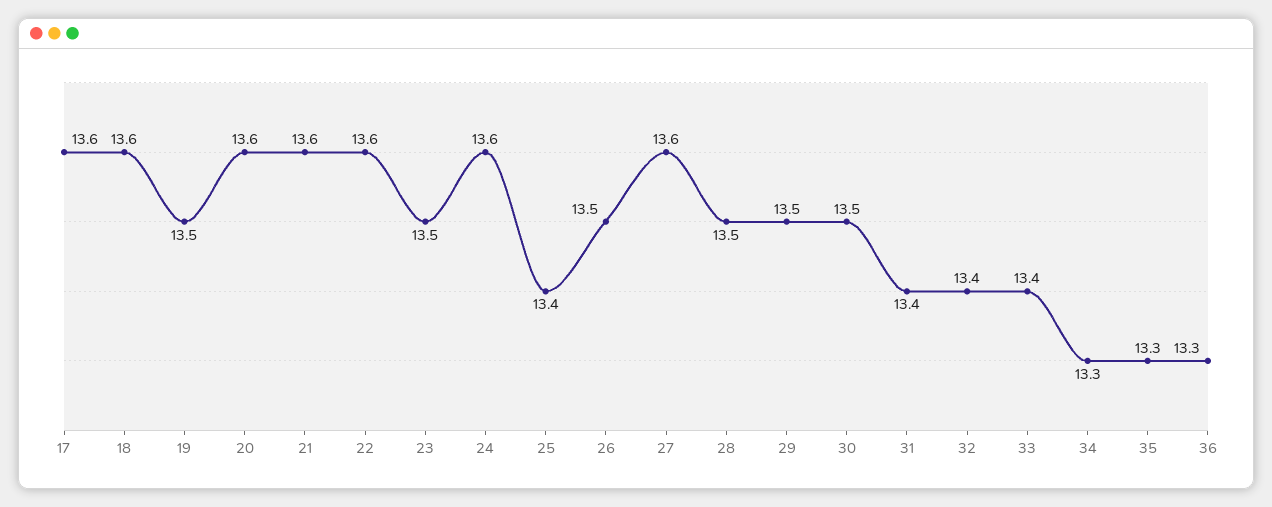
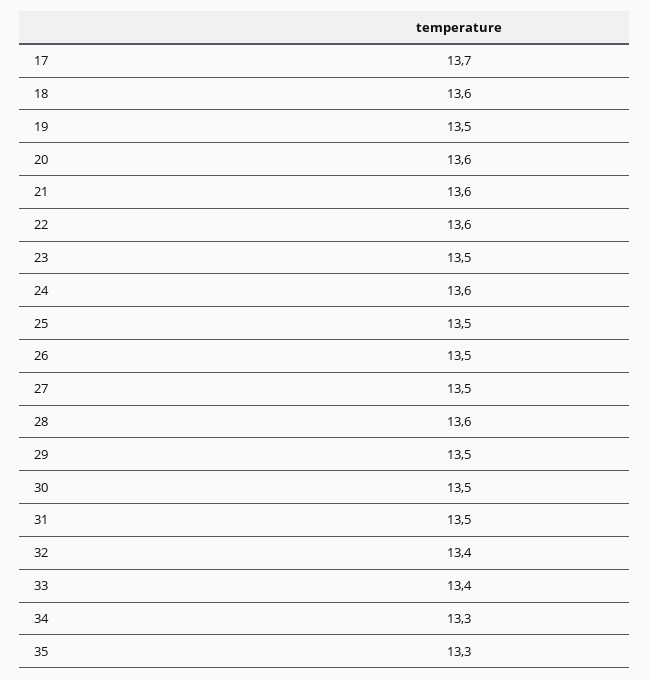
17: 13.6 -> 13.7
25: 13.4 -> 13.5
27: 13.6 -> 13.5
28: 13.5 -> 13.6
31: 13.4 -> 13.5
36: 13.3 -> none

